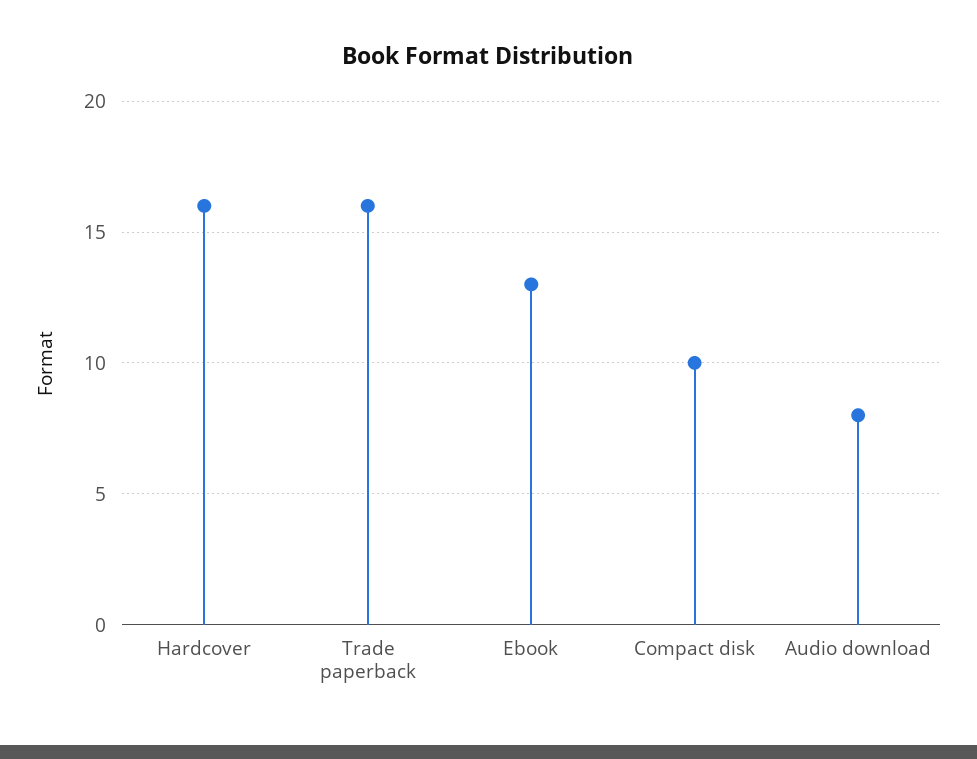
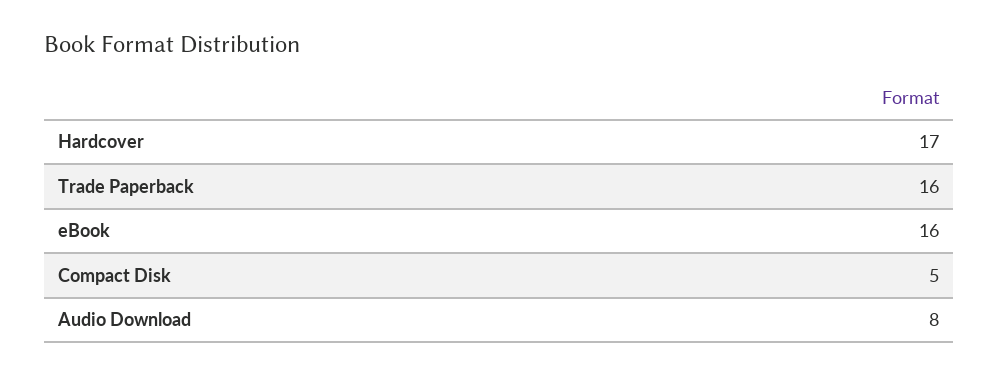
Hardcover: 16 -> 17
Ebook: 13 -> 16
Compact disk: 10 -> 5

